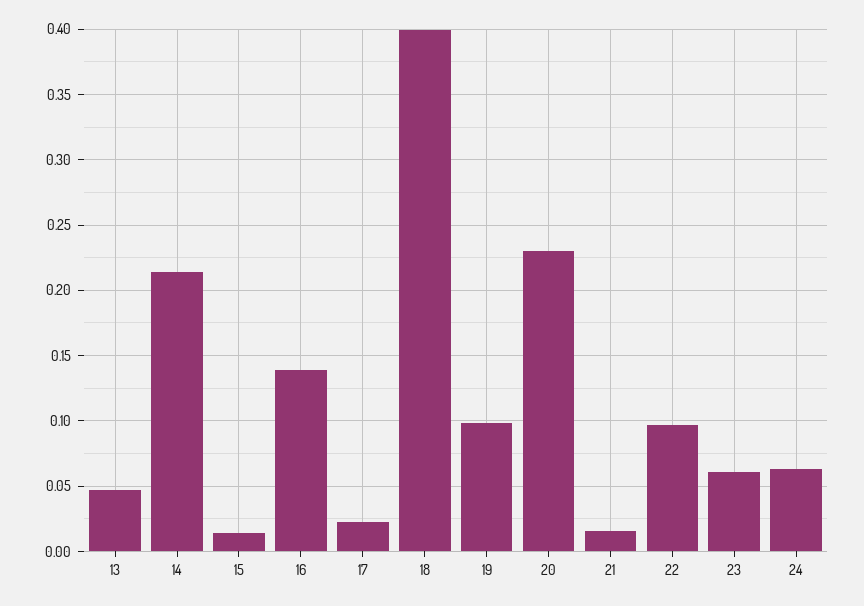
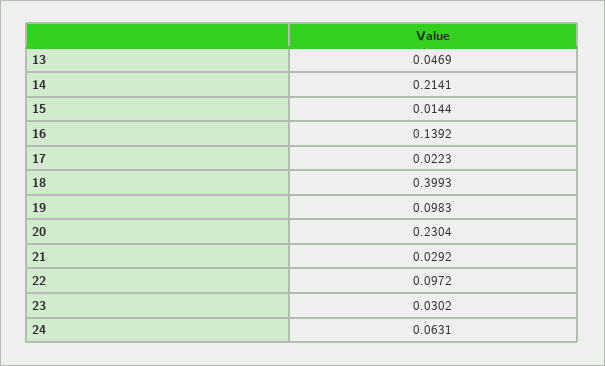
21: 0.015 -> 0.0292
23: 0.06 -> 0.0302

